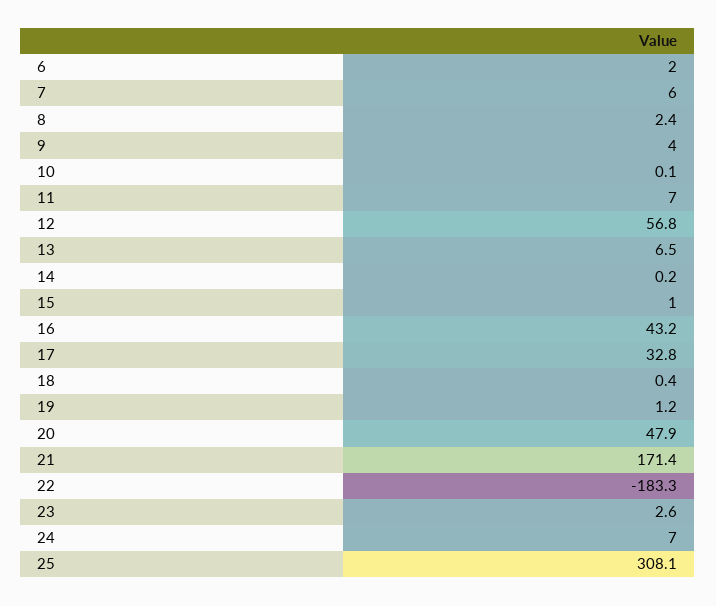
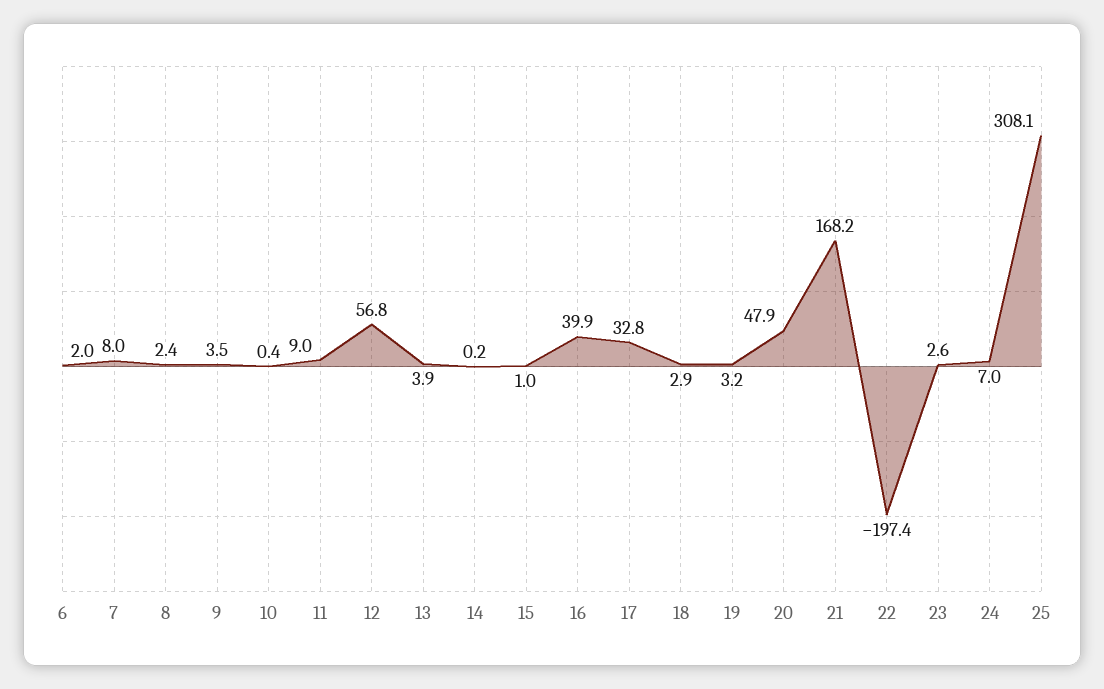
7: 6 -> 8
9: 4 -> 3.5
10: 0.1 -> 0.4
11: 7 -> 9
13: 6.5 -> 3.9
16: 43.2 -> 39.9
18: 0.4 -> 2.9
19: 1.2 -> 3.2
21: 171.4 -> 168.2
22: -183.3 -> -197.4

